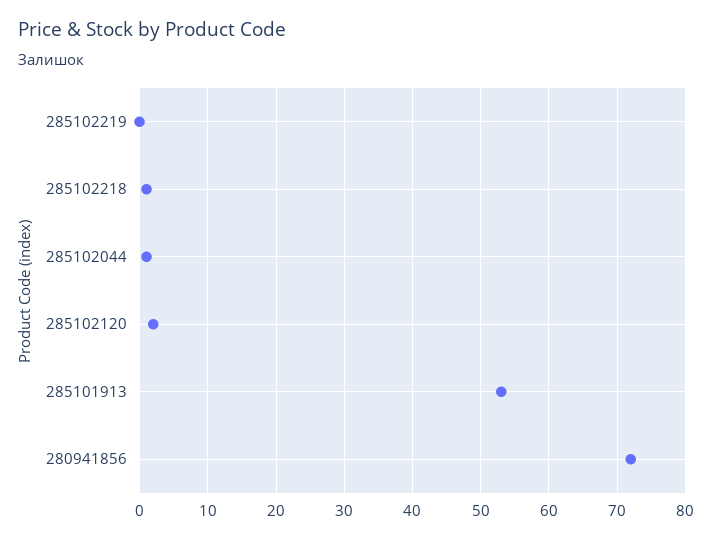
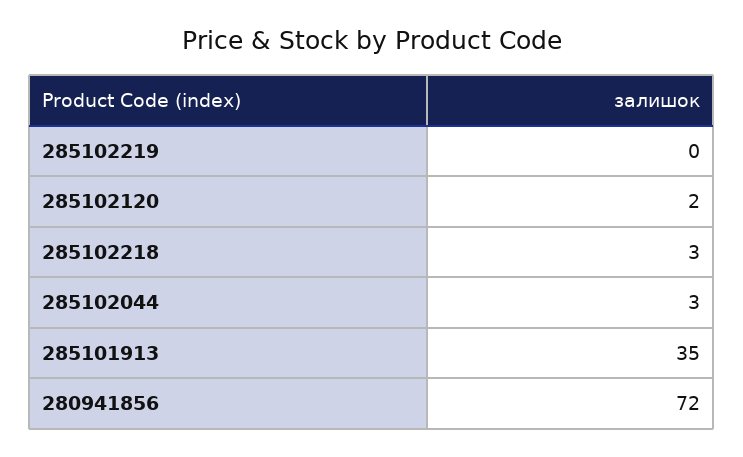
285102218: 1 -> 3
285102044: 1 -> 3
285101913: 53 -> 35

